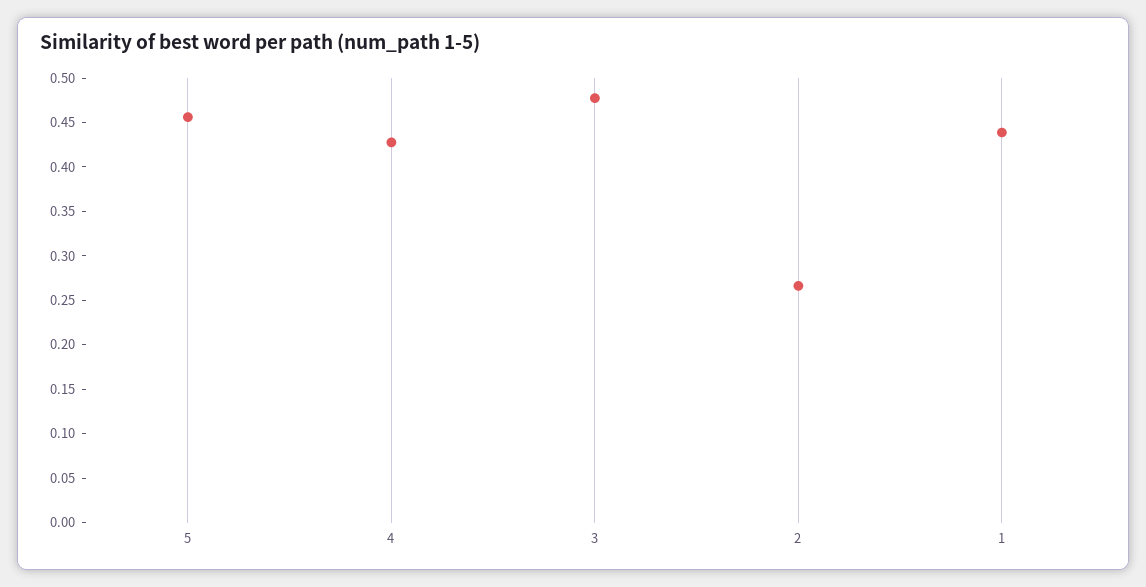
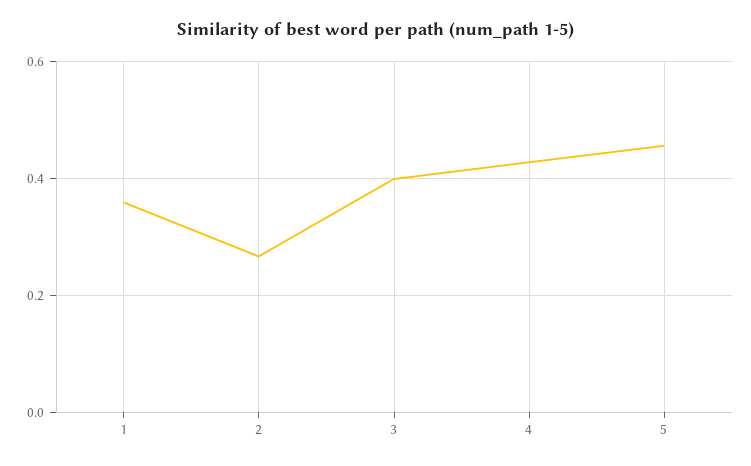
3: 0.48 -> 0.4
1: 0.44 -> 0.36

